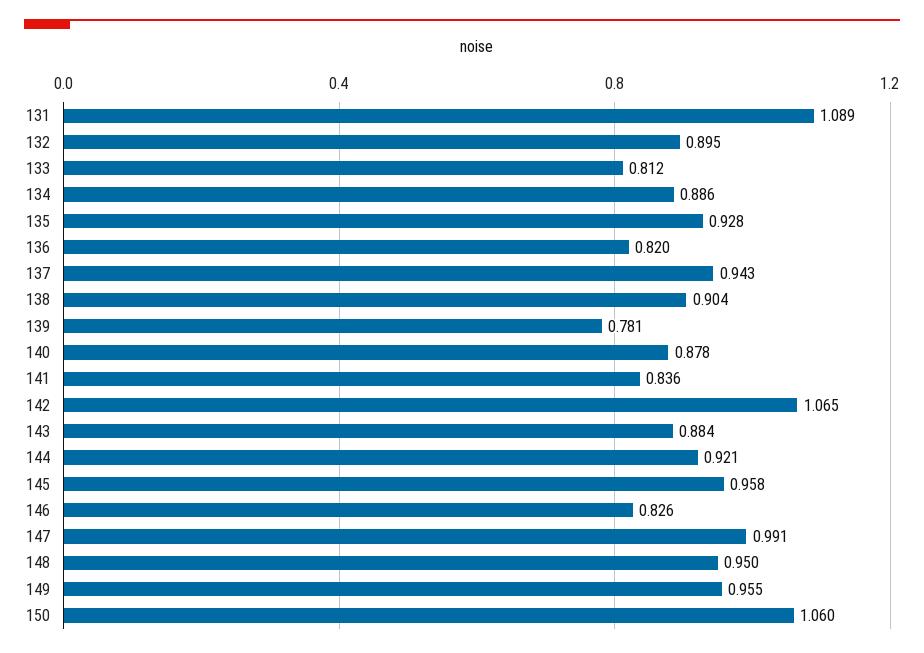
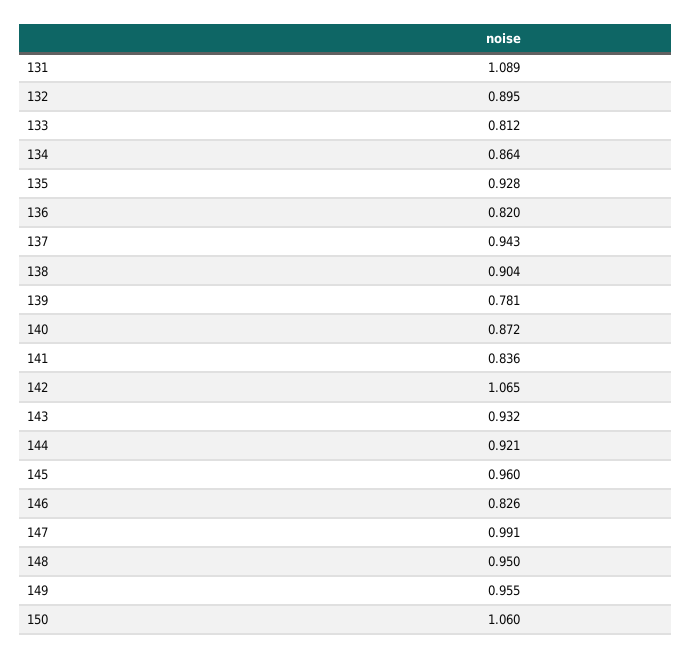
134: 0.886 -> 0.864
140: 0.878 -> 0.872
143: 0.884 -> 0.932
145: 0.958 -> 0.96

